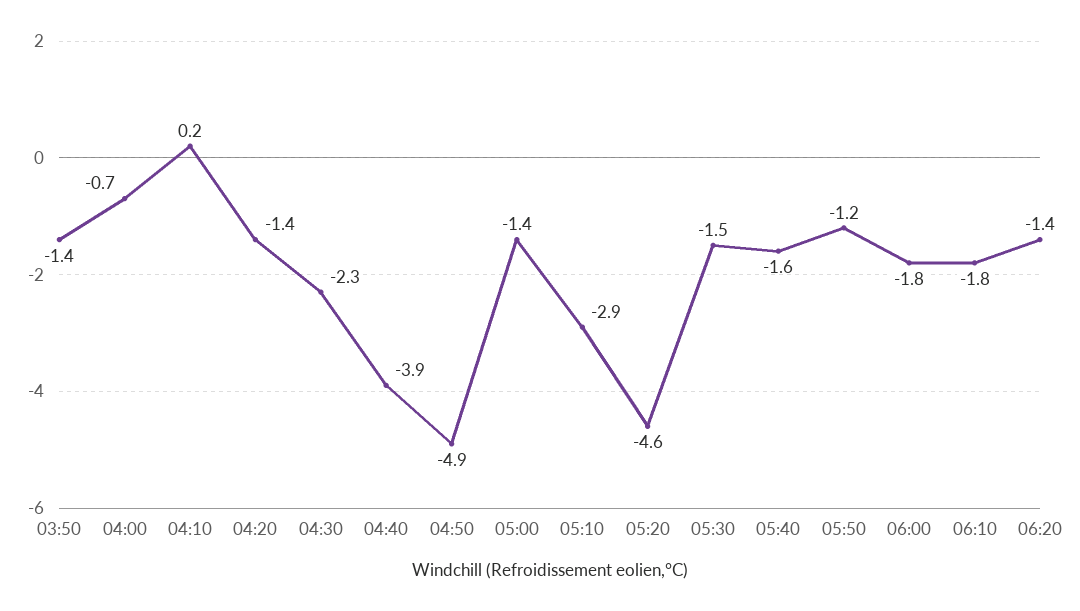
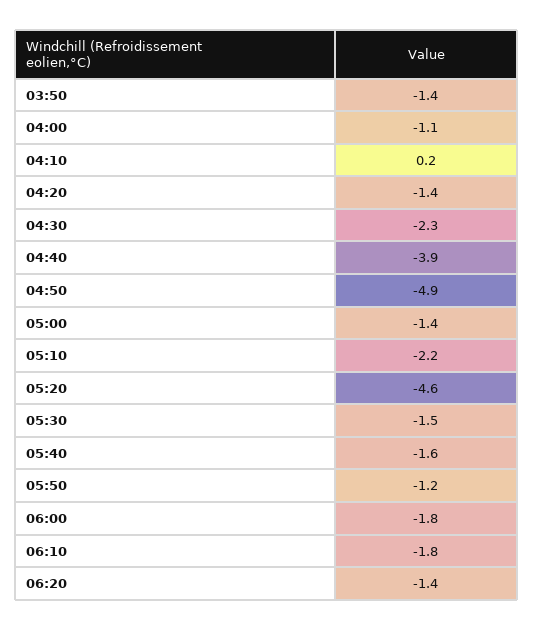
04:00: -0.7 -> -1.1
05:10: -2.9 -> -2.2

